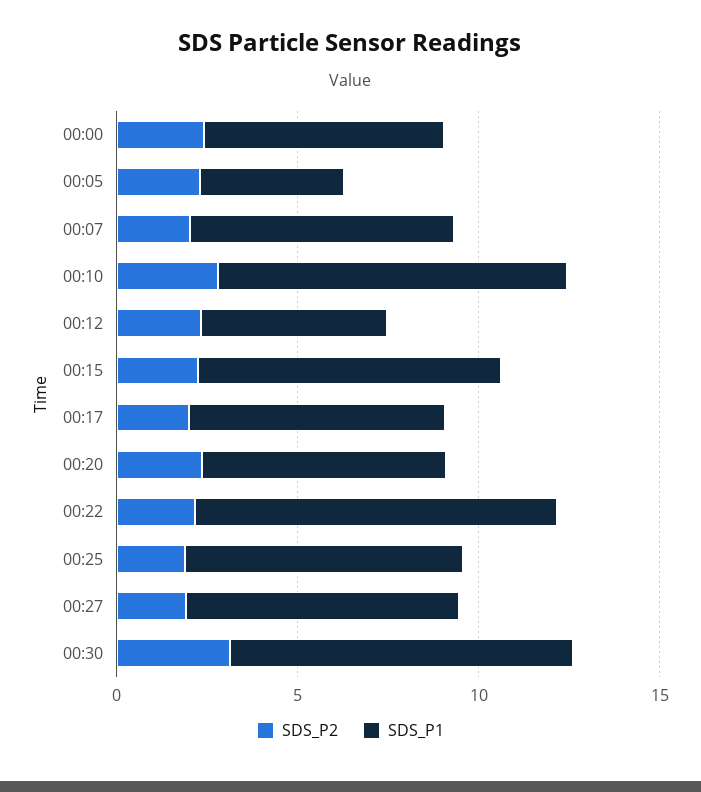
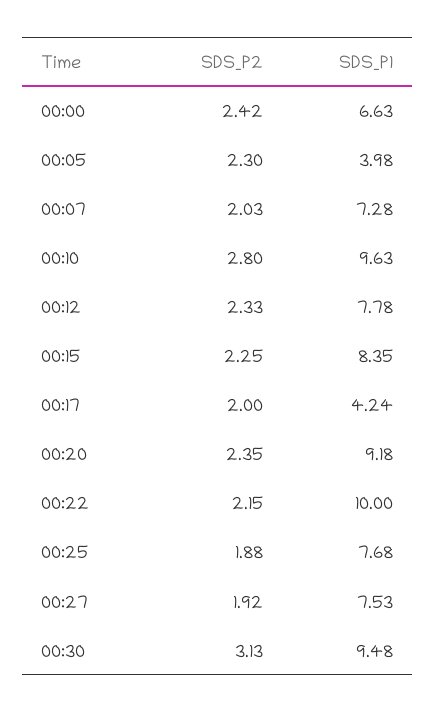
SDS_P1, 00:12: 5 -> 7.78
SDS_P1, 00:17: 7 -> 4.24
SDS_P1, 00:20: 7 -> 9.18

